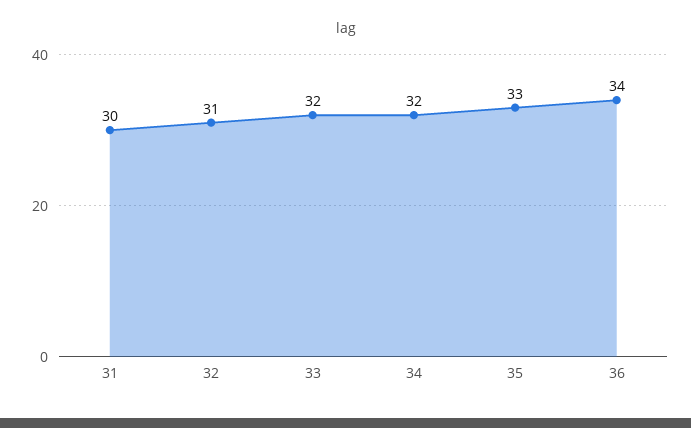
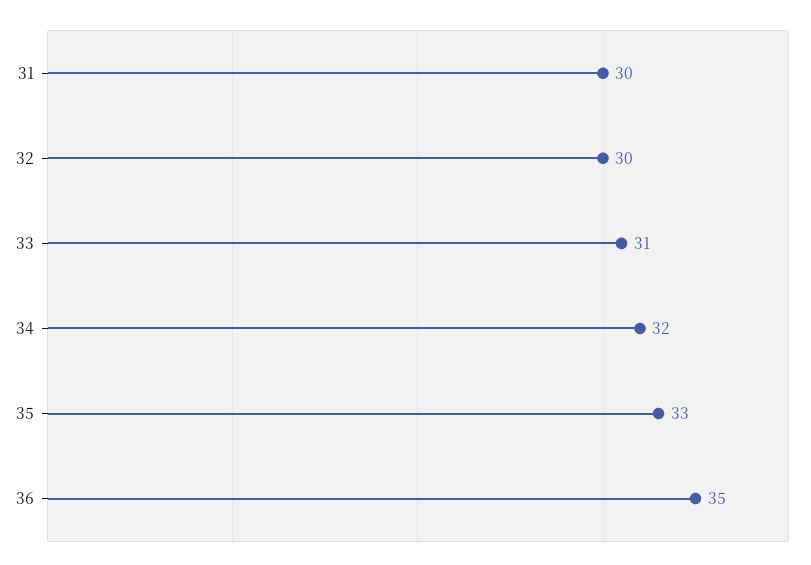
32: 31 -> 30
33: 32 -> 31
36: 34 -> 35

